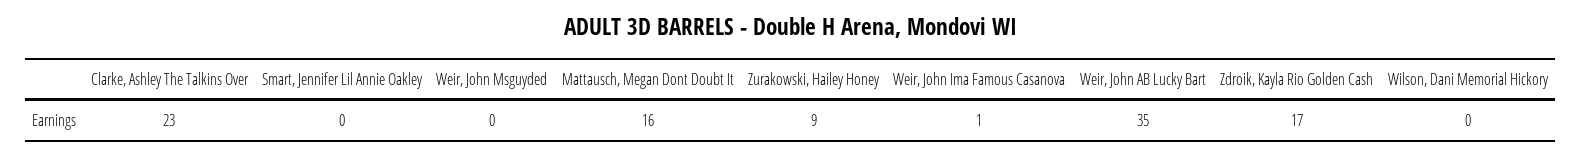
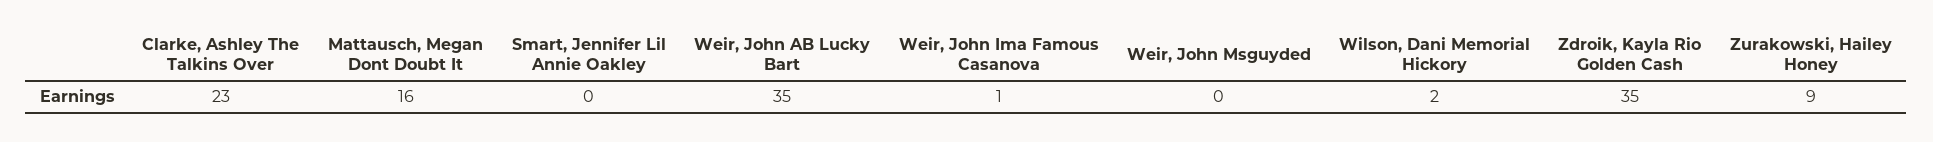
Zdroik, Kayla Rio Golden Cash: 17 -> 35
Wilson, Dani Memorial Hickory: 0 -> 2

